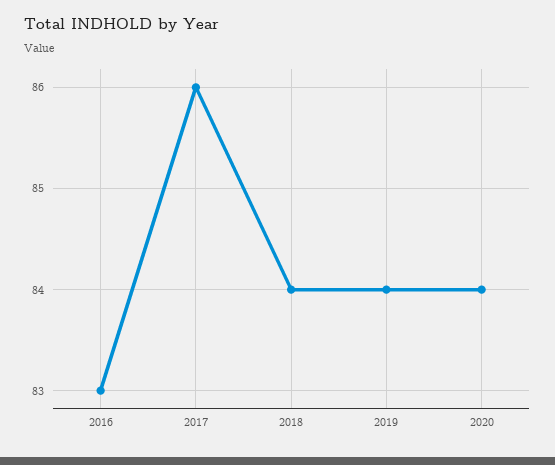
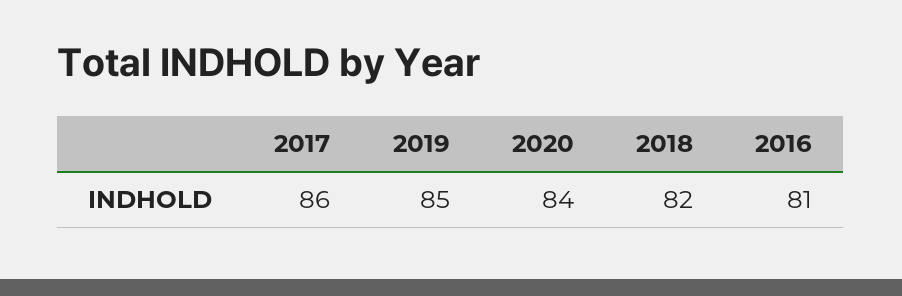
2016: 83 -> 81
2018: 84 -> 82
2019: 84 -> 85

